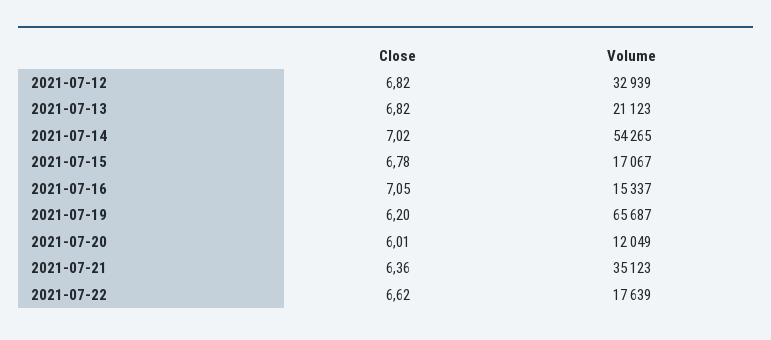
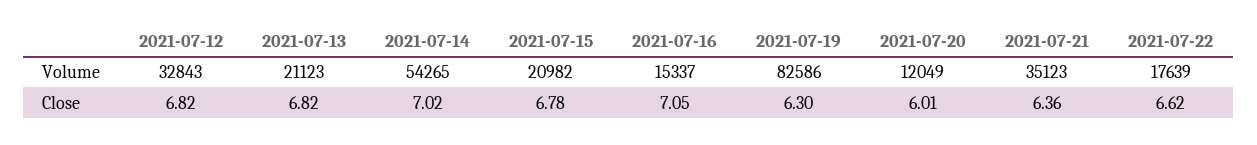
Volume, 2021-07-12: 32939 -> 32843
Volume, 2021-07-15: 17067 -> 20982
Close, 2021-07-19: 6.2 -> 6.3
Volume, 2021-07-19: 65687 -> 82586

